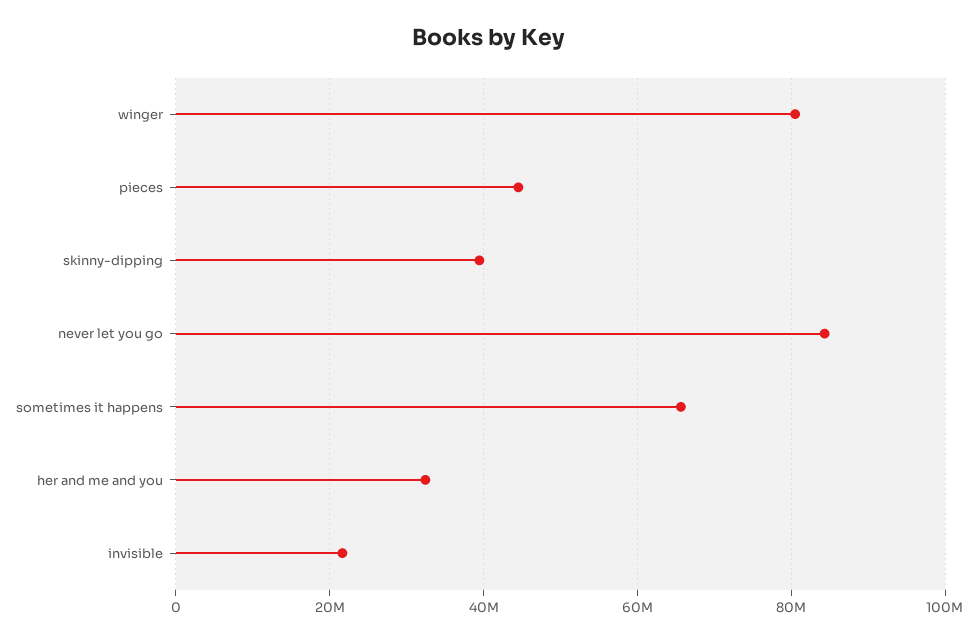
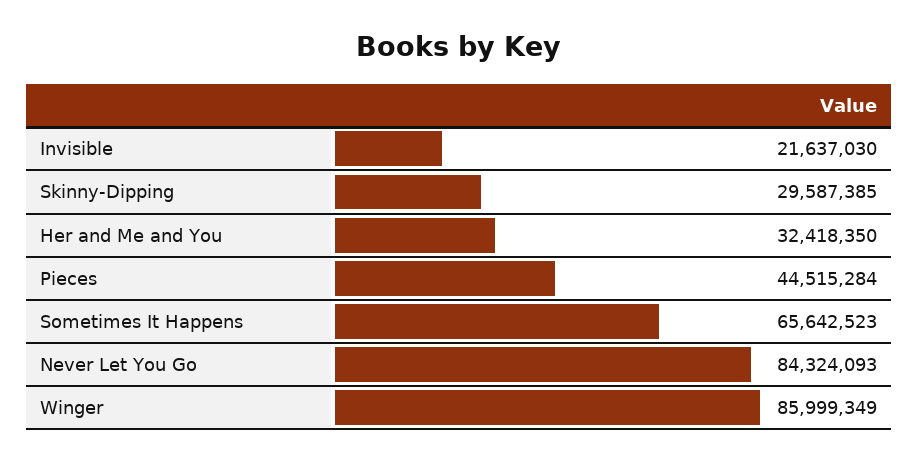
winger: 80000000 -> 85999349
skinny-dipping: 40000000 -> 29587385

